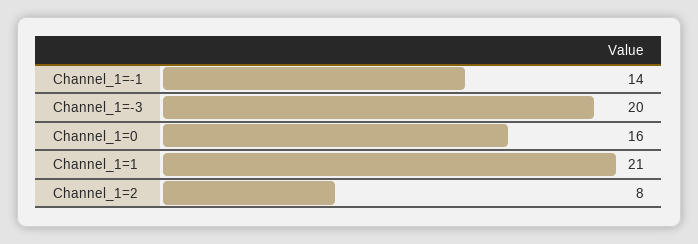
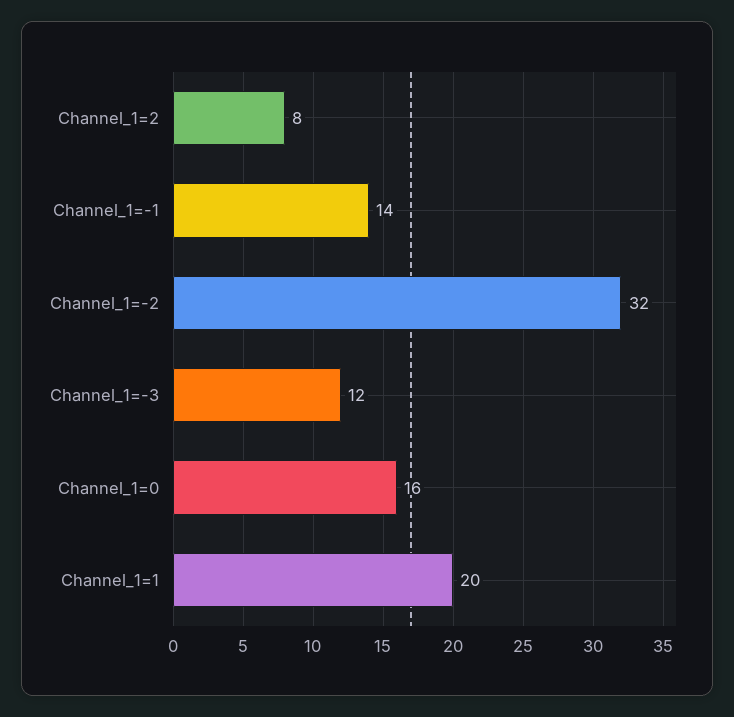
Channel_1=-3: 20 -> 12
Channel_1=1: 21 -> 20
Channel_1=-2: none -> 32

